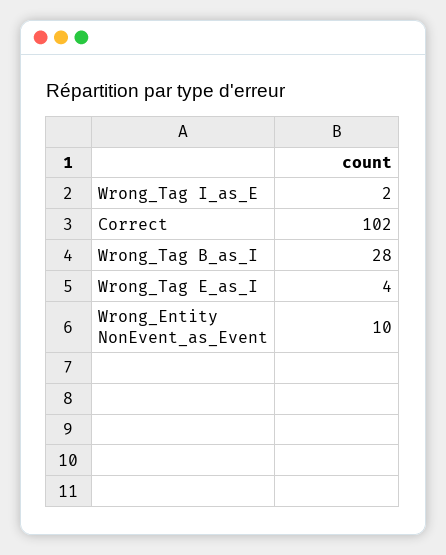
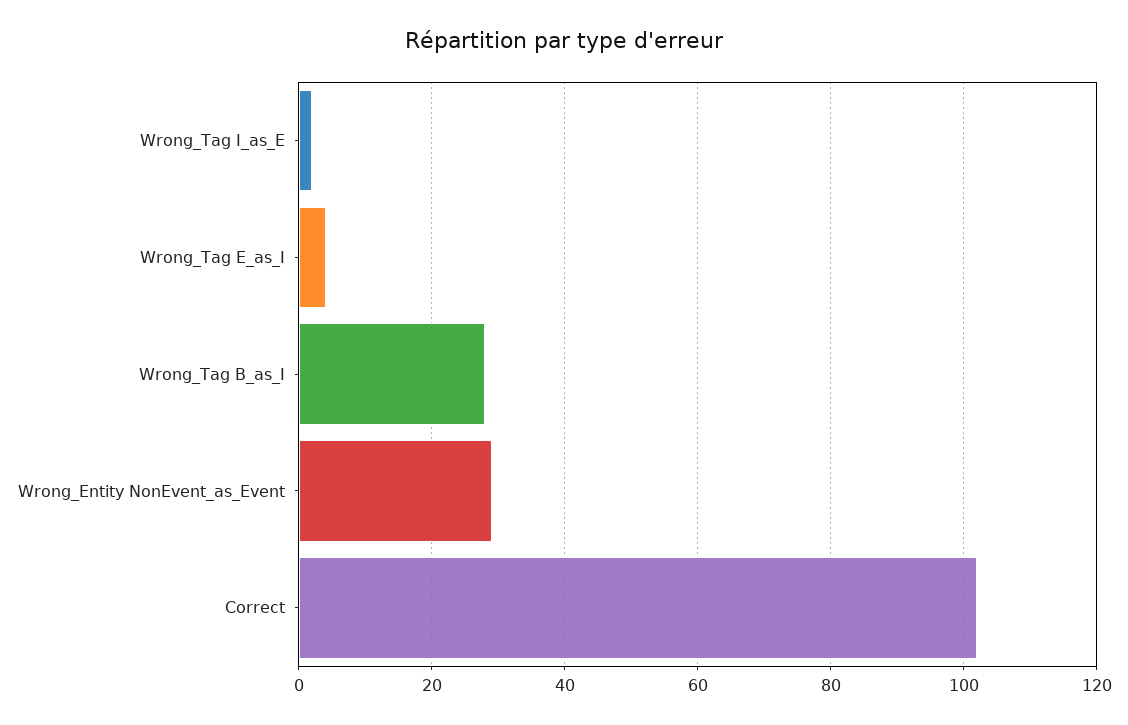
Wrong_Entity NonEvent_as_Event: 10 -> 30

